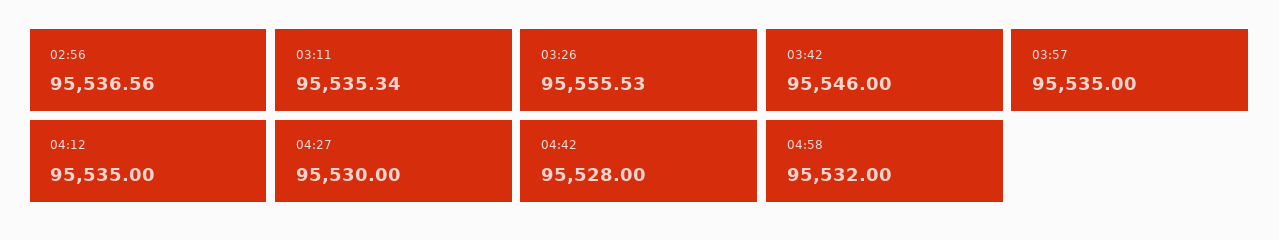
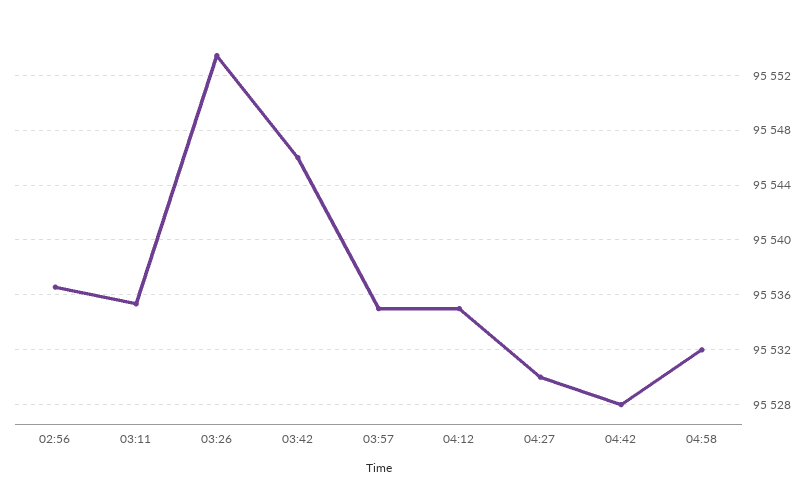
03:26: 95555.53 -> 95553.5

